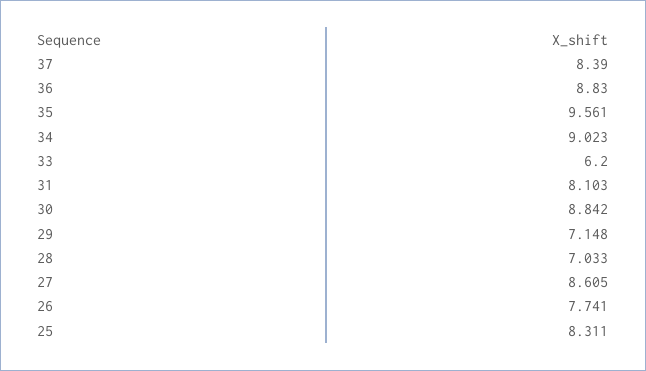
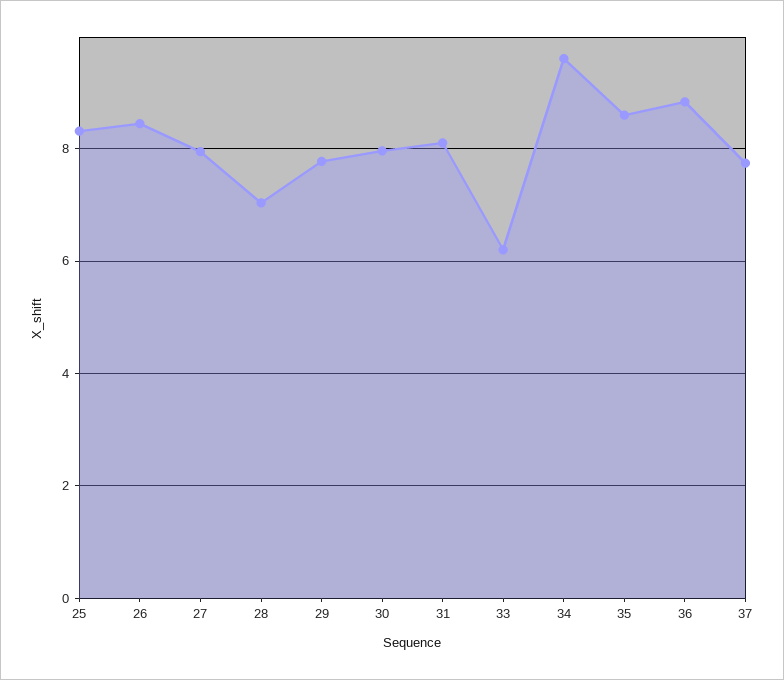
37: 8.39 -> 7.8
35: 9.561 -> 8.6
34: 9.023 -> 9.6
30: 8.842 -> 8
29: 7.148 -> 7.8
27: 8.605 -> 8
26: 7.741 -> 8.4

